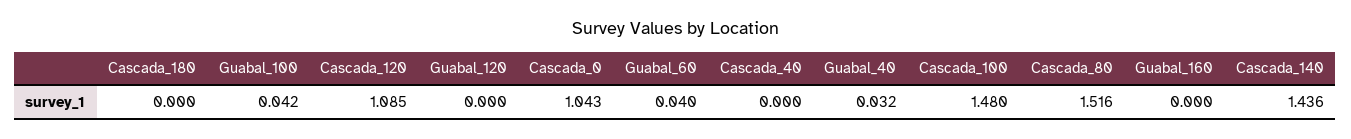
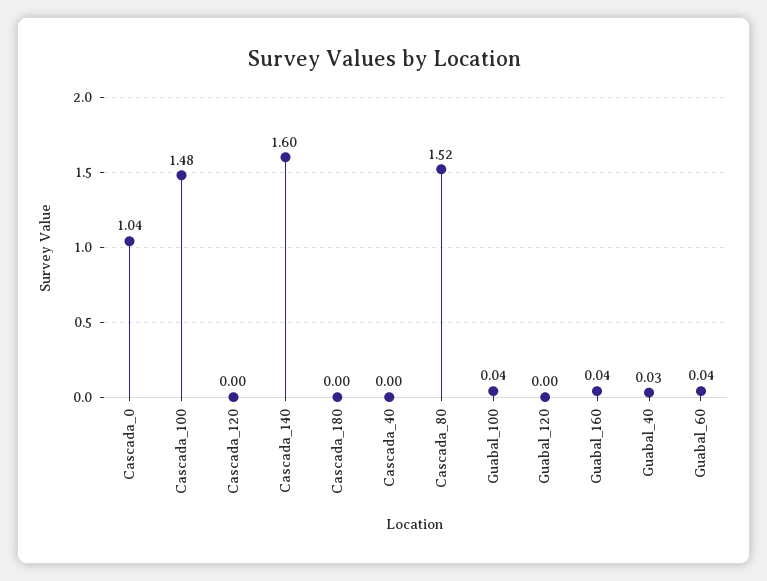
Cascada_120: 1.085 -> 0
Guabal_160: 0 -> 0.04
Cascada_140: 1.436 -> 1.6

